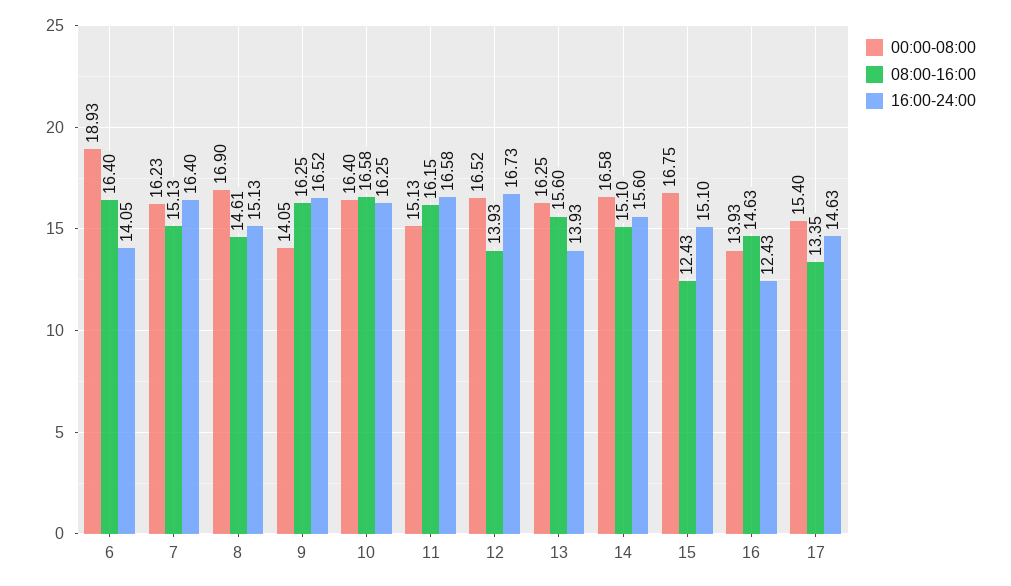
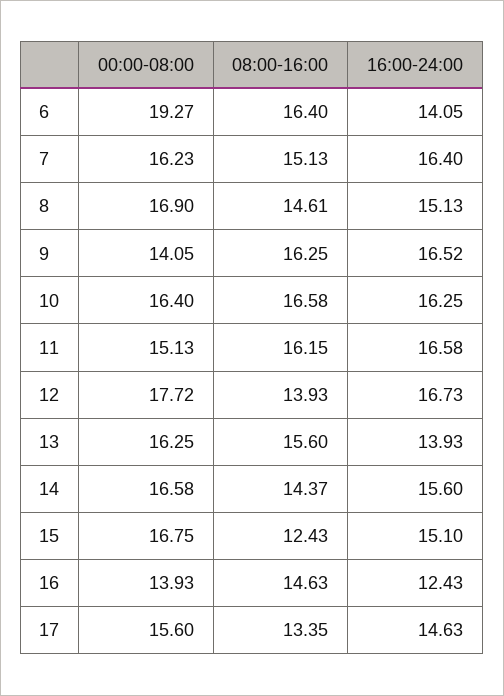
00:00-08:00, 6: 18.93 -> 19.27
00:00-08:00, 12: 16.52 -> 17.72
08:00-16:00, 14: 15.1 -> 14.37
00:00-08:00, 17: 15.4 -> 15.6

